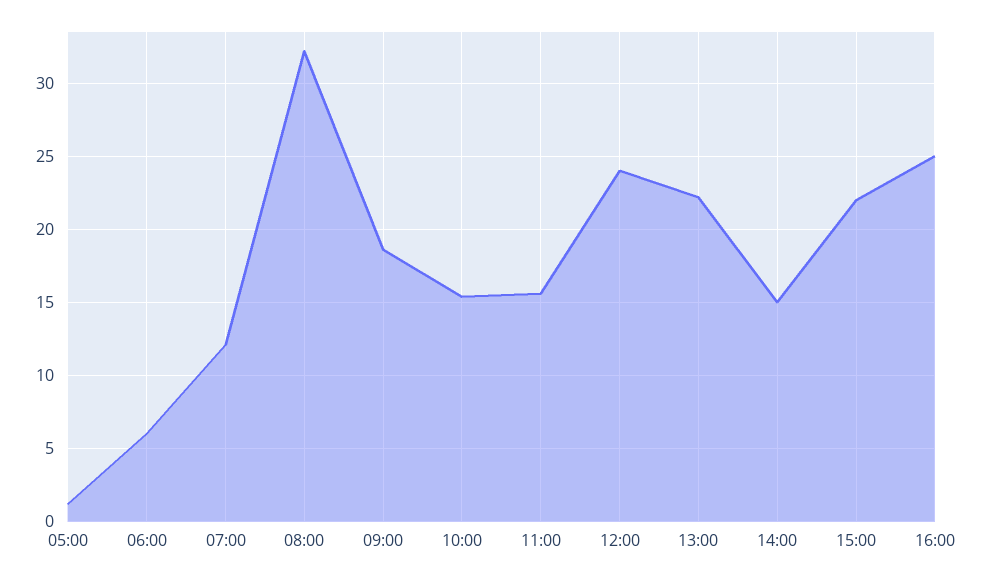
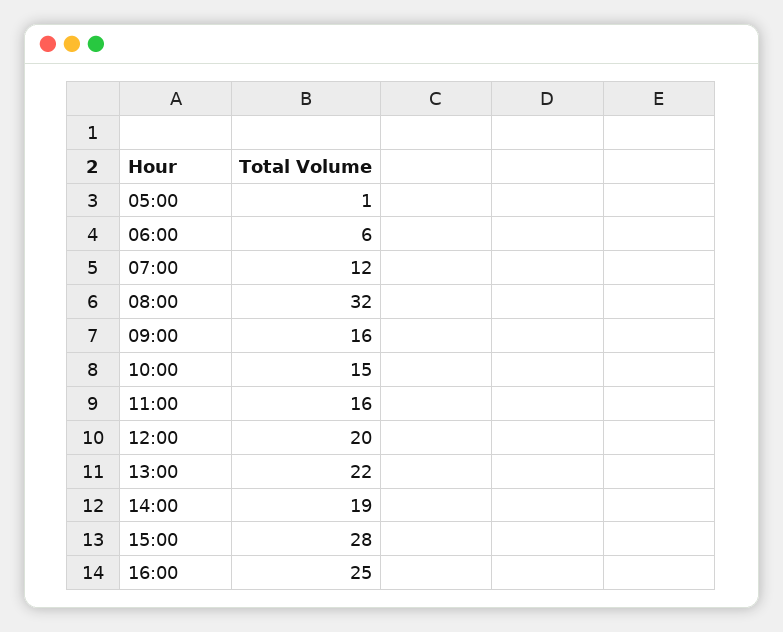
09:00: 18.5 -> 16
12:00: 24 -> 20
14:00: 15 -> 19
15:00: 22 -> 28

